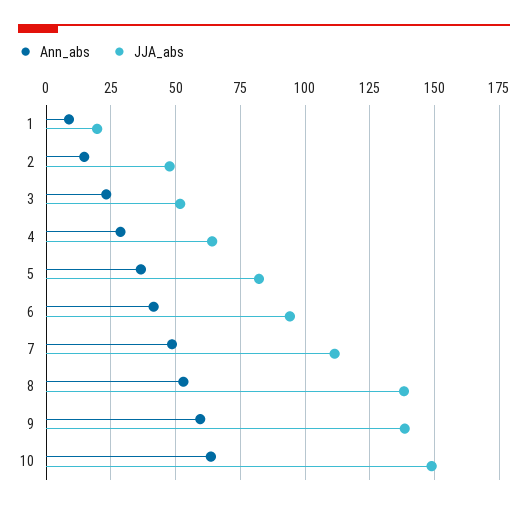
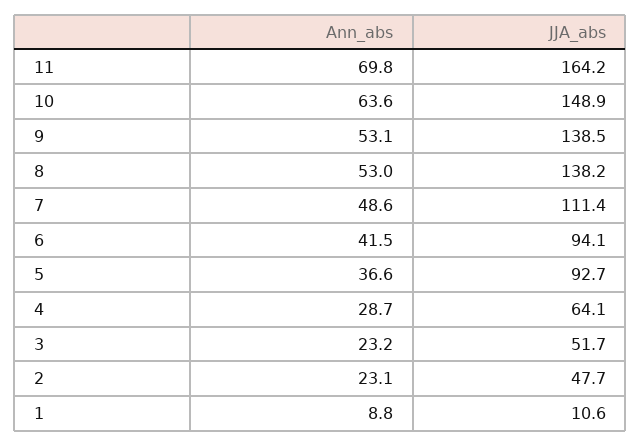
JJA_abs, 1: 20 -> 10.6
Ann_abs, 2: 15 -> 23.1
JJA_abs, 5: 82.5 -> 92.7
Ann_abs, 9: 60 -> 53.1
Ann_abs, 11: none -> 69.8
JJA_abs, 11: none -> 164.2

